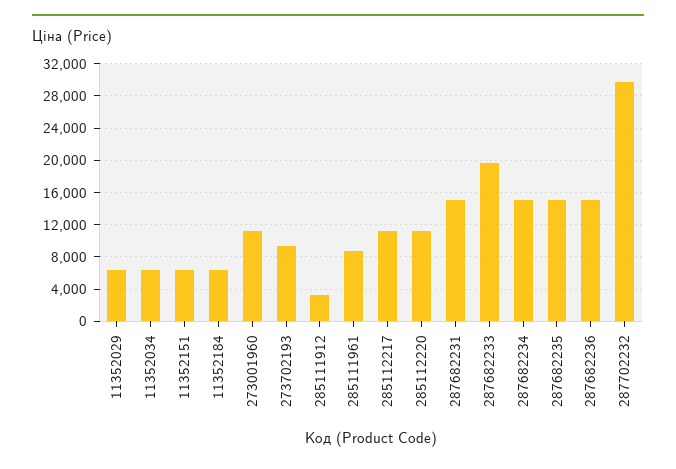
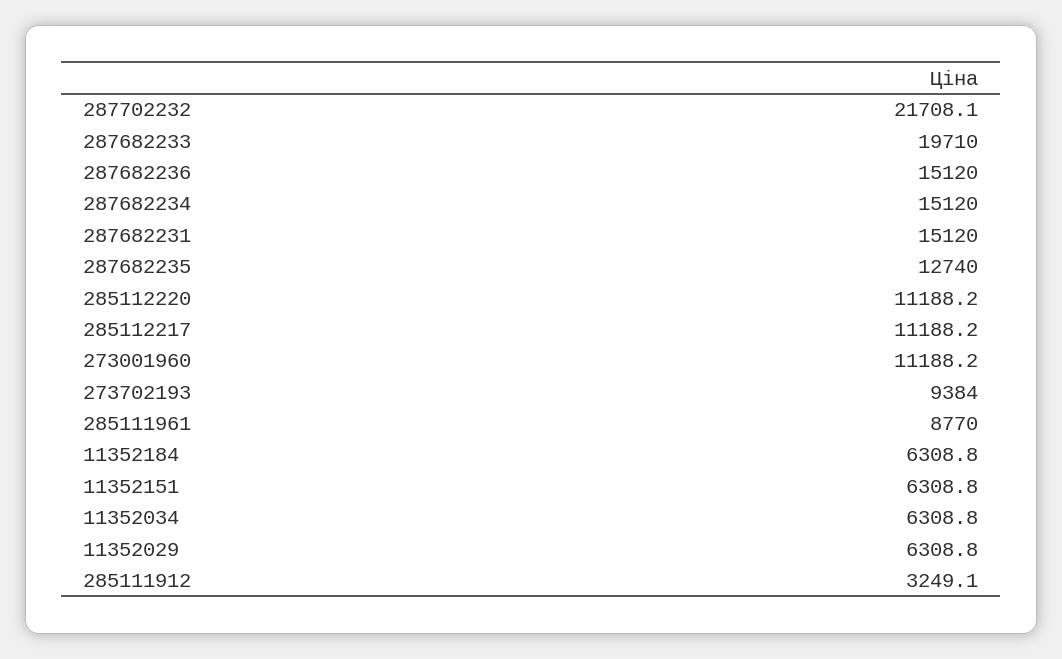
287682235: 15000 -> 12740
287702232: 30000 -> 21708.1

